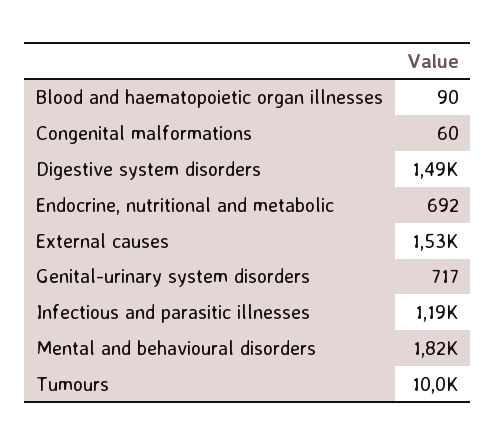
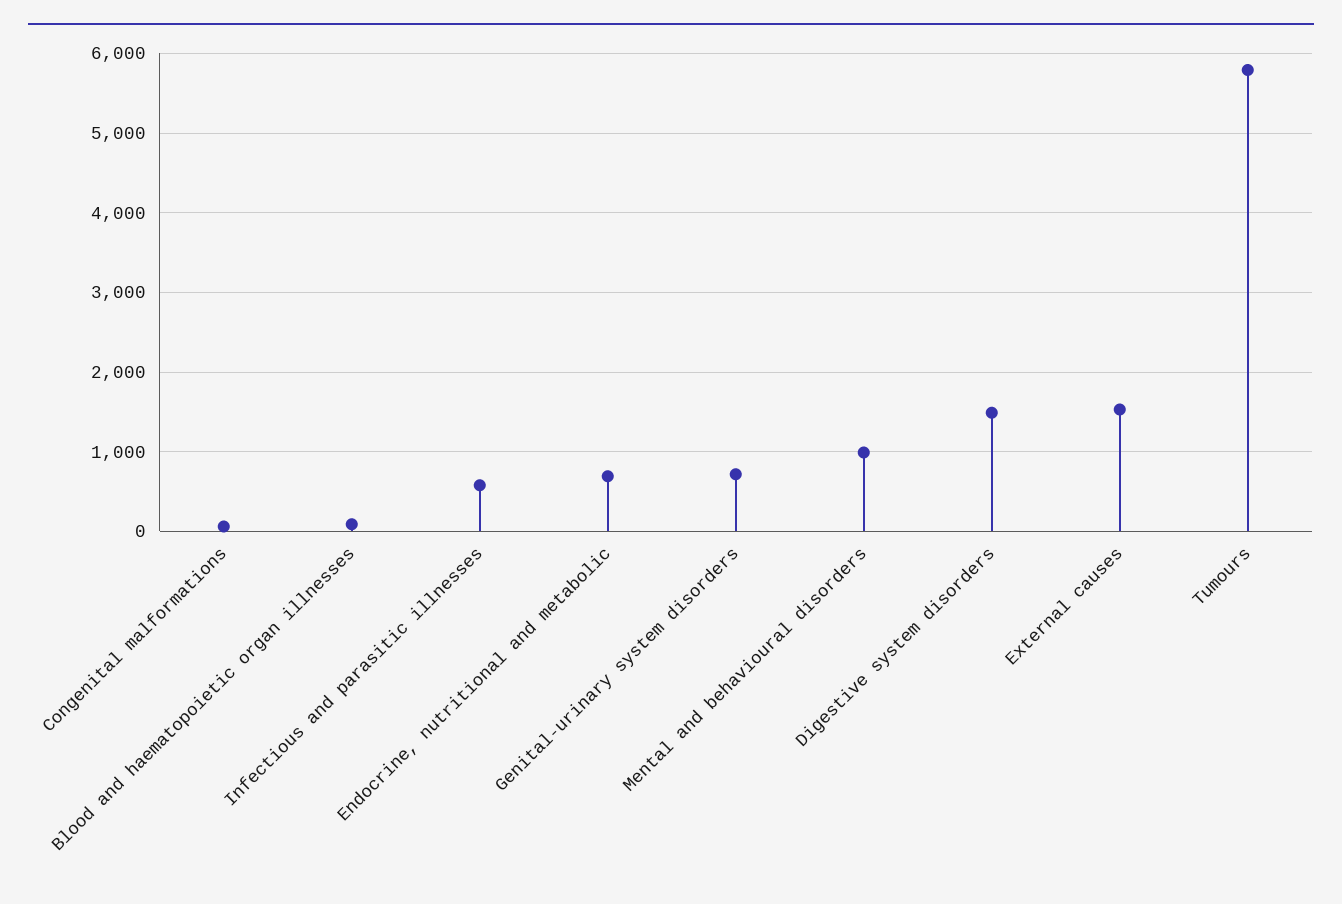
Infectious and parasitic illnesses: 1190 -> 600
Mental and behavioural disorders: 1820 -> 1000
Tumours: 10000 -> 5800

